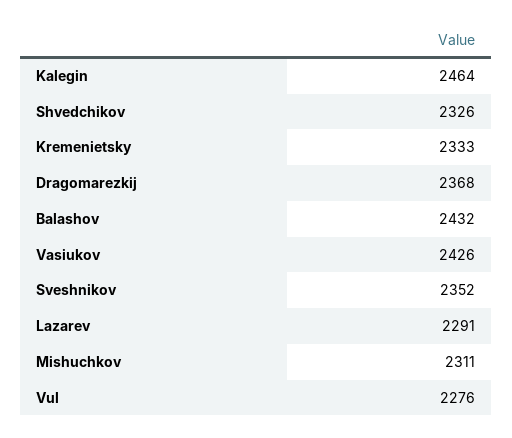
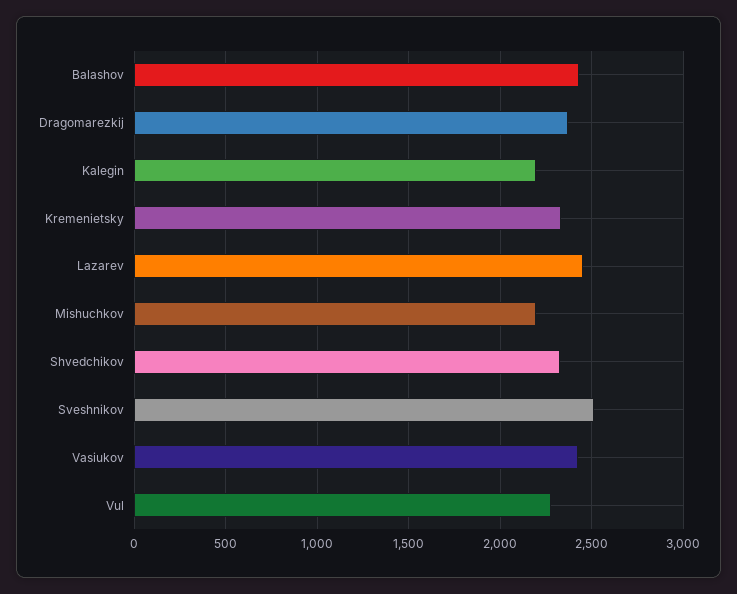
Kalegin: 2464 -> 2200
Sveshnikov: 2352 -> 2500
Lazarev: 2291 -> 2450
Mishuchkov: 2311 -> 2200

